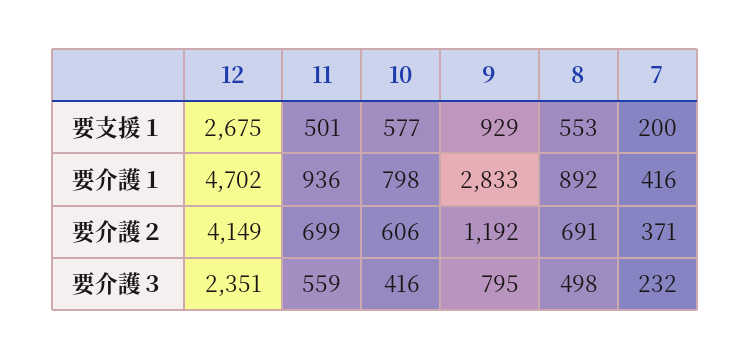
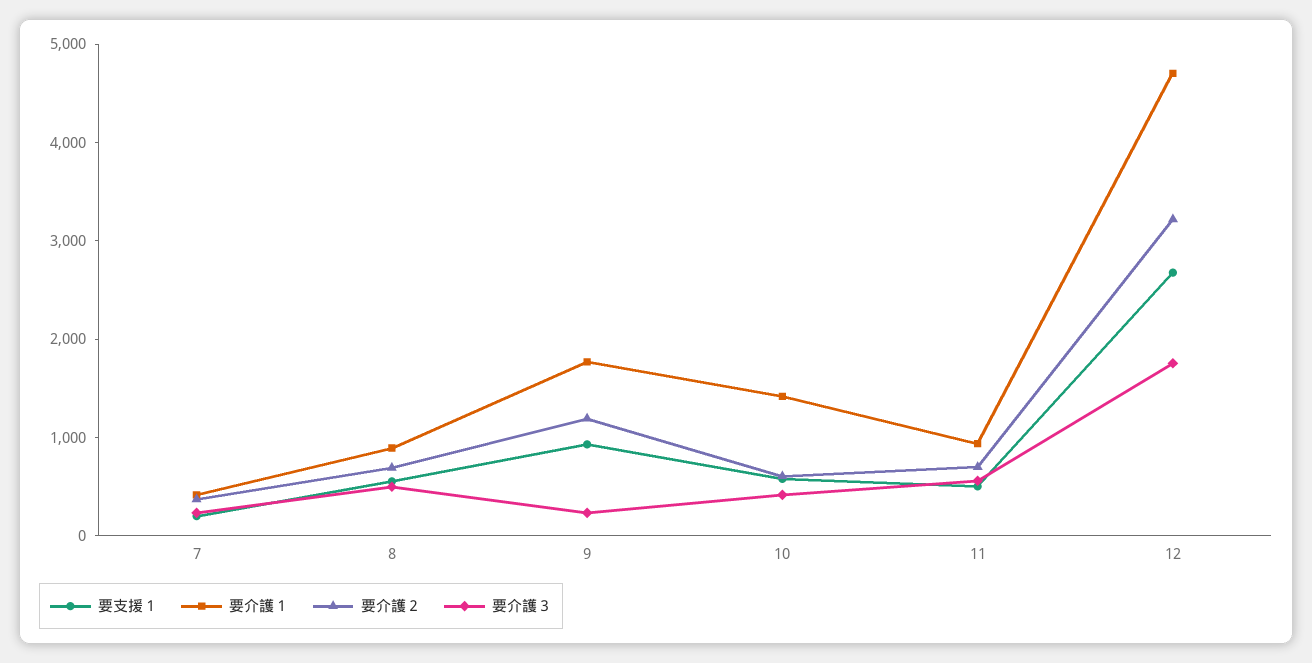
要介護１, 10: 798 -> 1400
要介護１, 9: 2833 -> 1800
要介護２, 12: 4149 -> 3200
要介護３, 12: 2351 -> 1800
要介護３, 9: 795 -> 200

